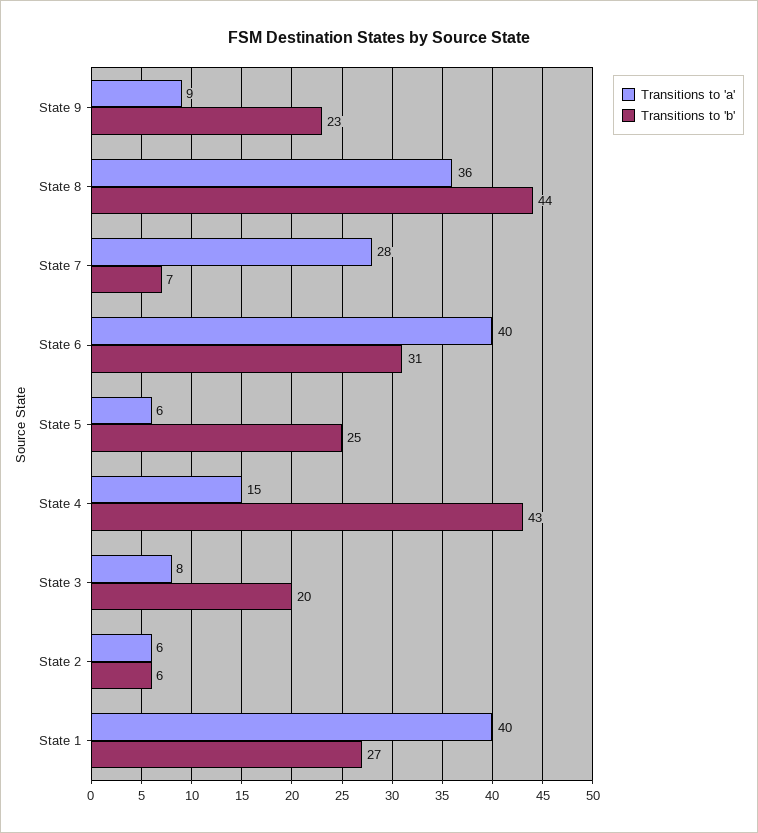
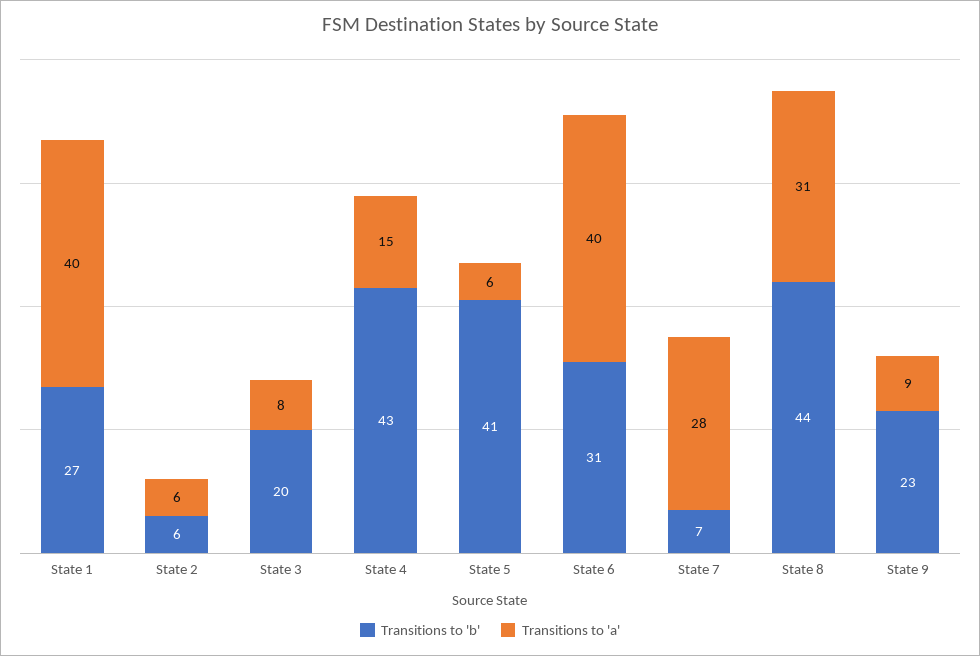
Transitions to 'a', State 8: 36 -> 31
Transitions to 'b', State 5: 25 -> 41

